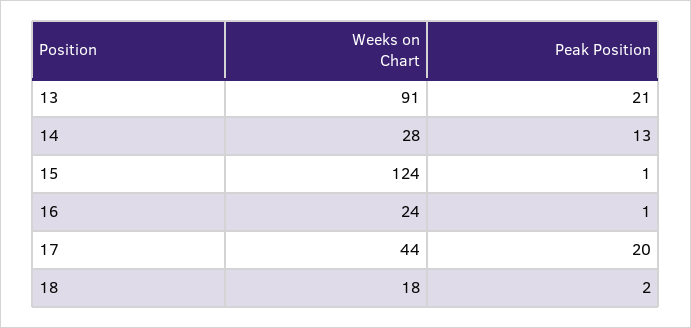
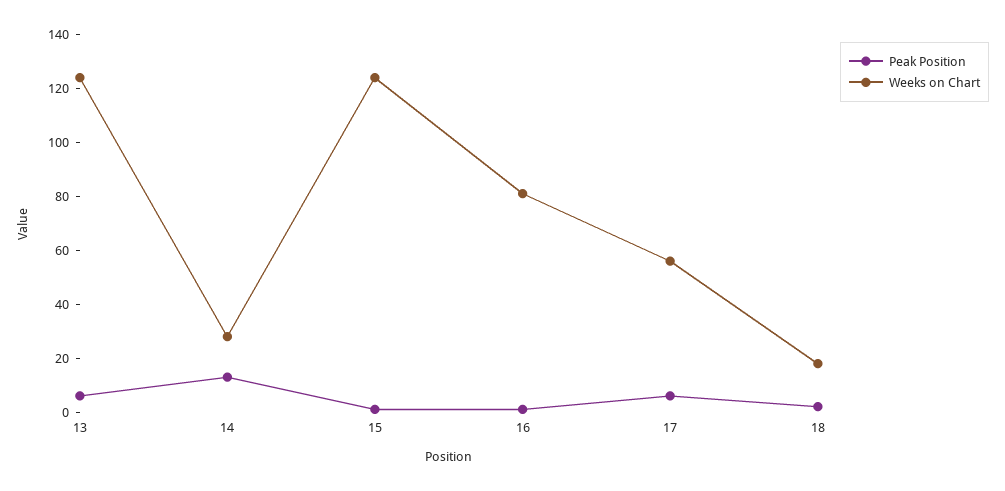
Weeks on Chart, 13: 91 -> 125
Peak Position, 13: 21 -> 5
Weeks on Chart, 16: 24 -> 80
Weeks on Chart, 17: 44 -> 55
Peak Position, 17: 20 -> 5

